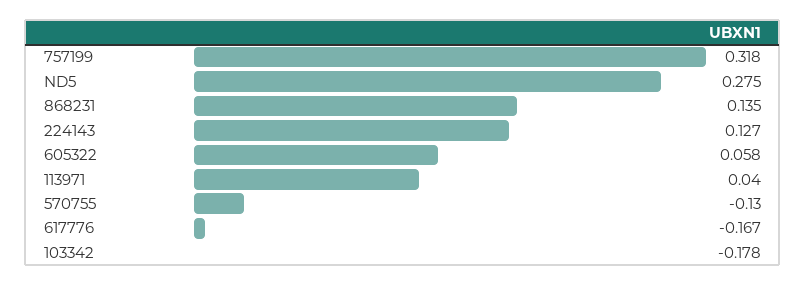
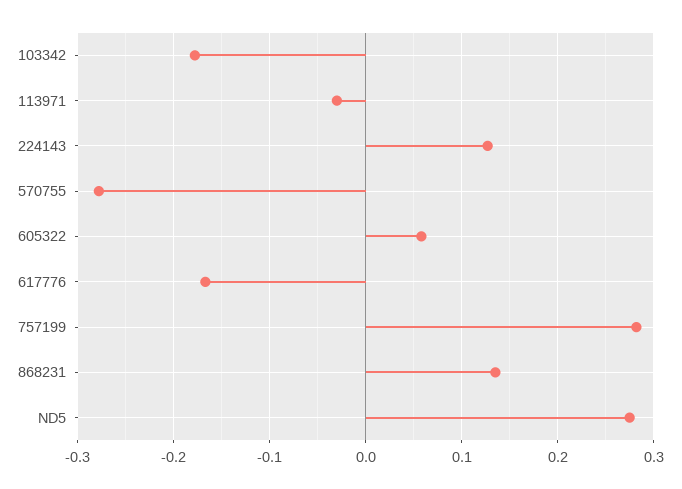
757199: 0.318 -> 0.28
113971: 0.04 -> -0.03
570755: -0.13 -> -0.28

